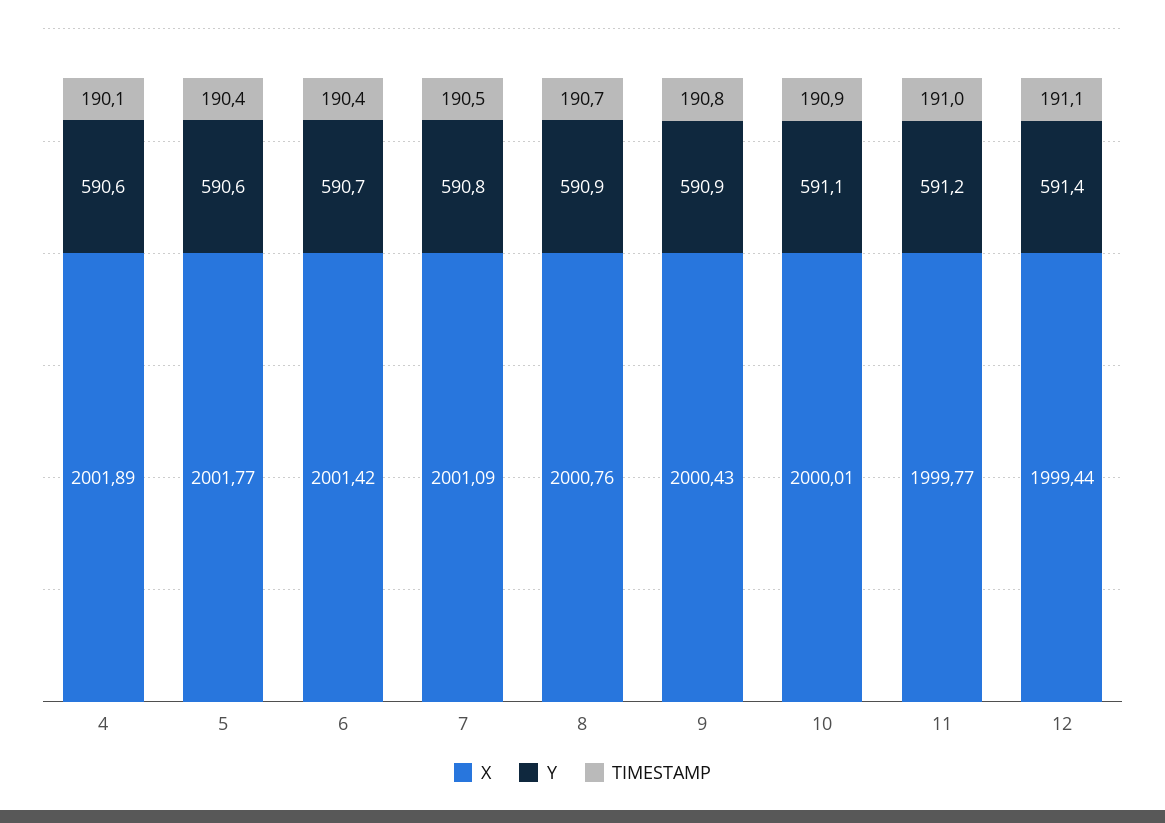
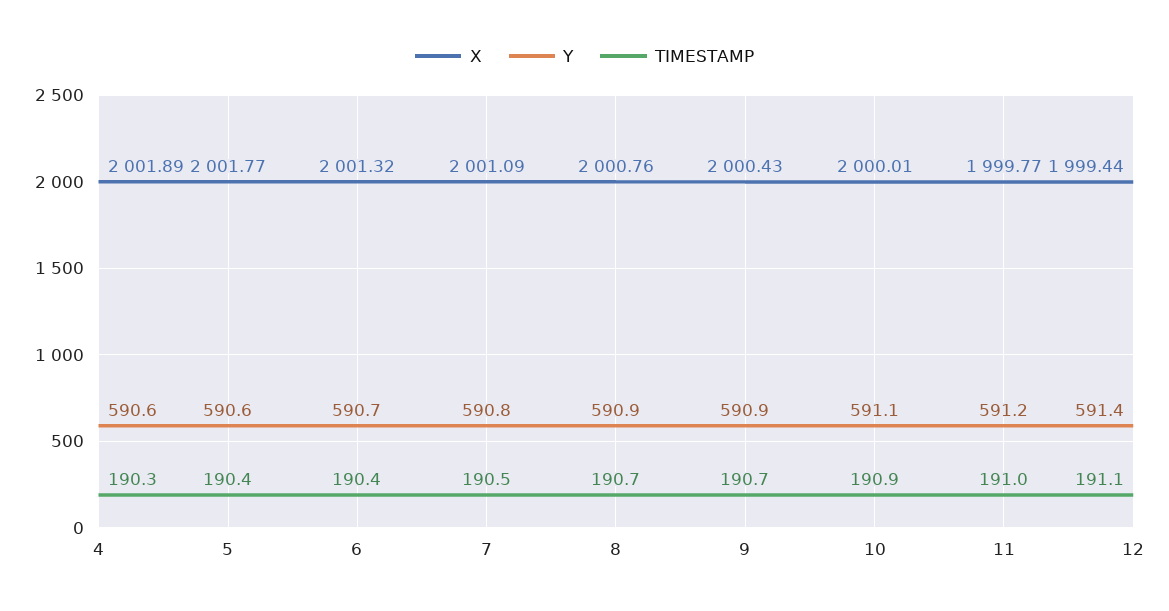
TIMESTAMP, 4: 190.1 -> 190.3
X, 6: 2001.42 -> 2001.32
TIMESTAMP, 9: 190.8 -> 190.7

